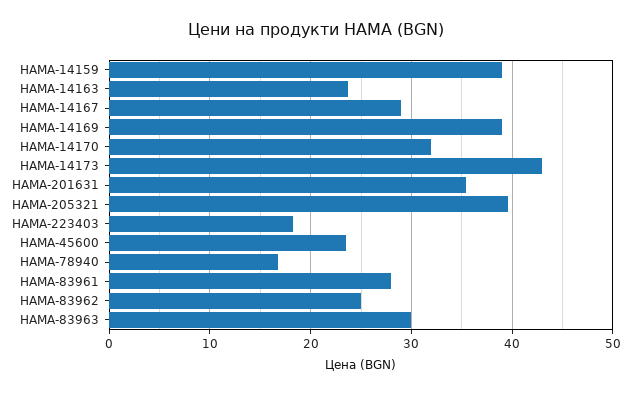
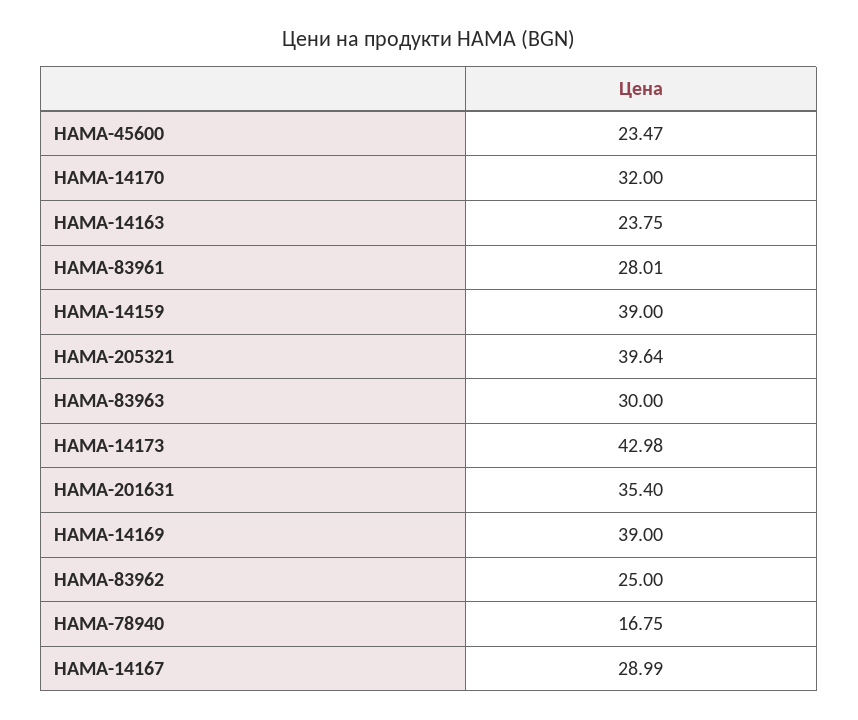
HAMA-223403: 18 -> none

